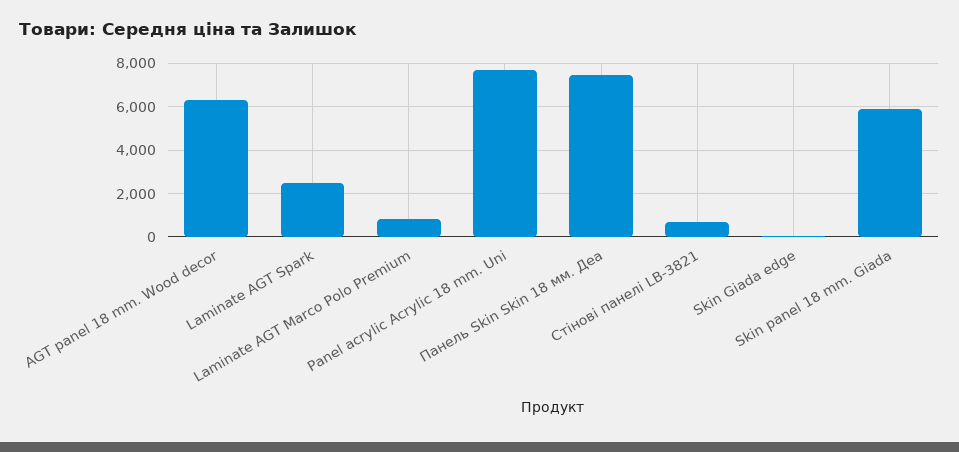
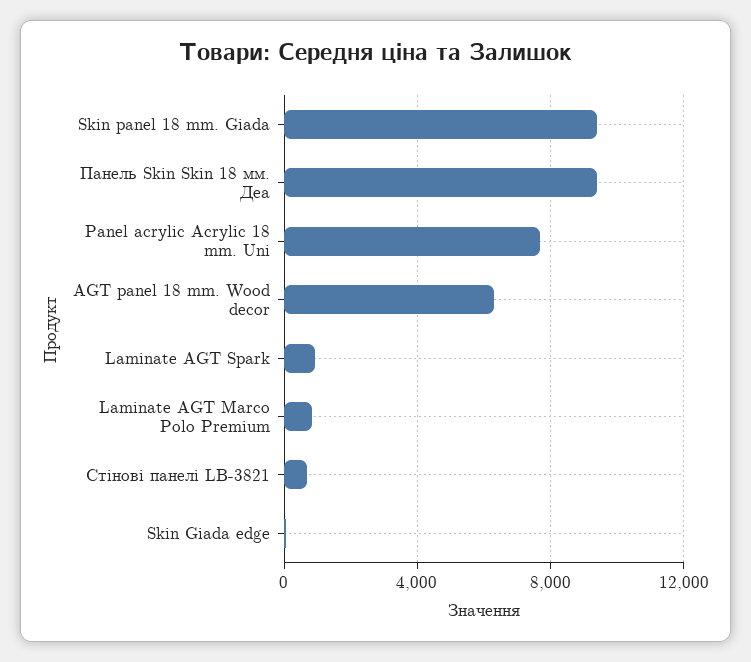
Laminate AGT Spark: 2500 -> 1000
Панель Skin Skin 18 мм. Деа: 7500 -> 9500
Skin panel 18 mm. Giada: 6000 -> 9500

